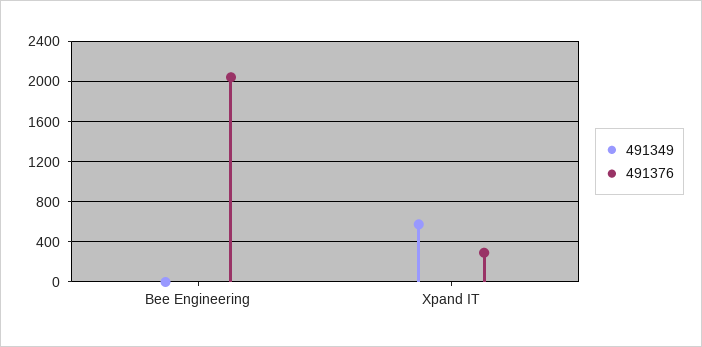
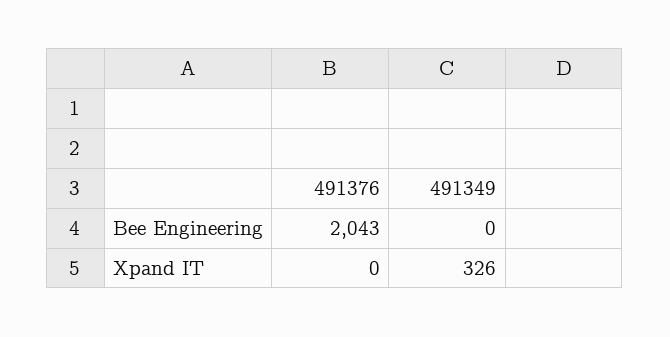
491349, Xpand IT: 600 -> 326
491376, Xpand IT: 300 -> 0

